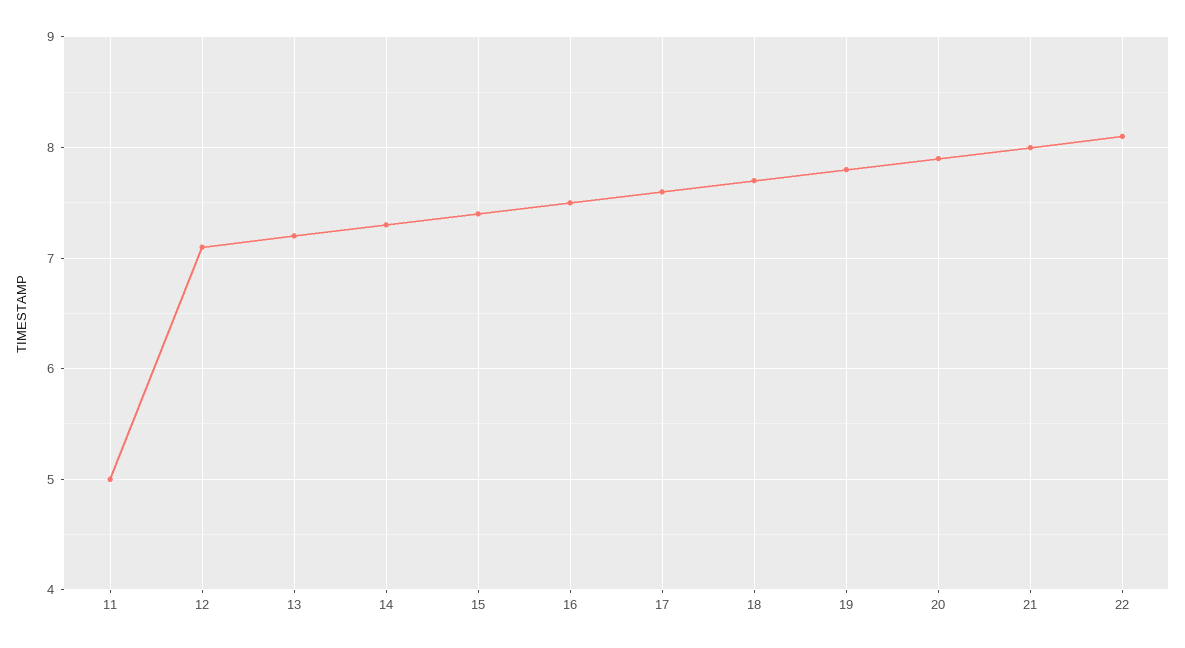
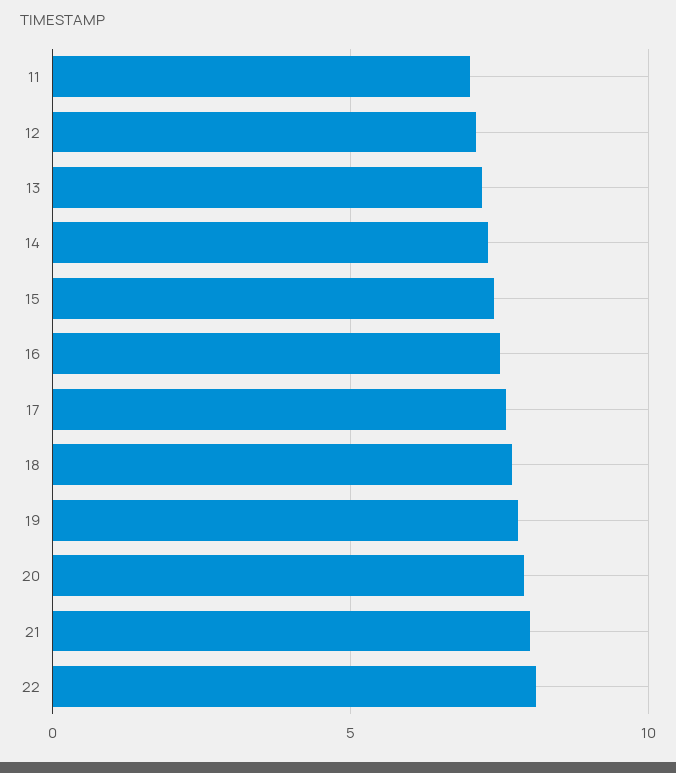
11: 5 -> 7

